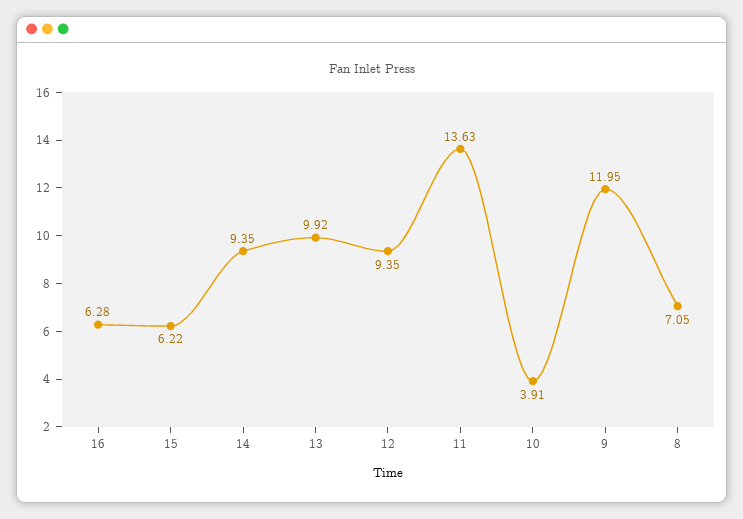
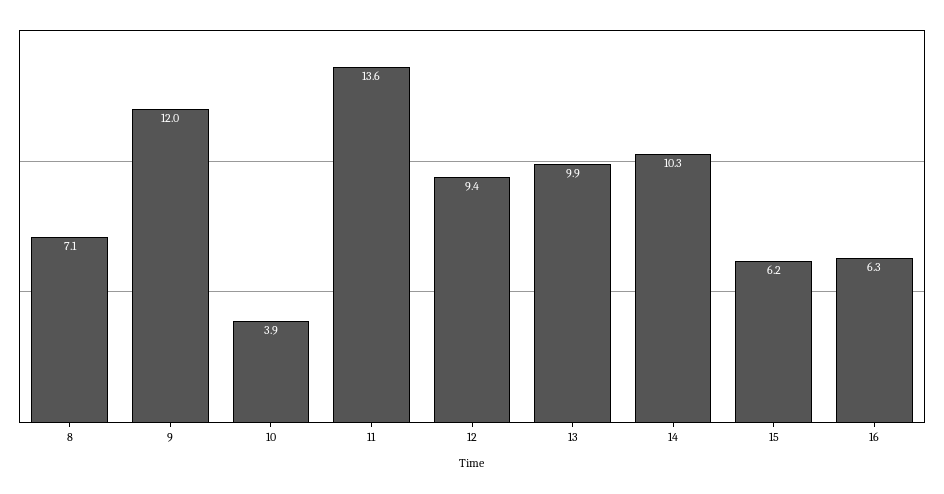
14: 9.35 -> 10.3

